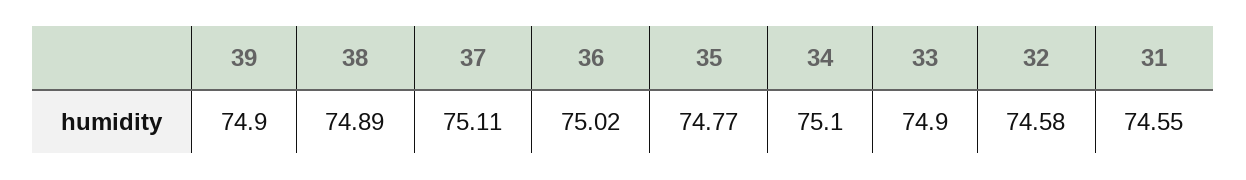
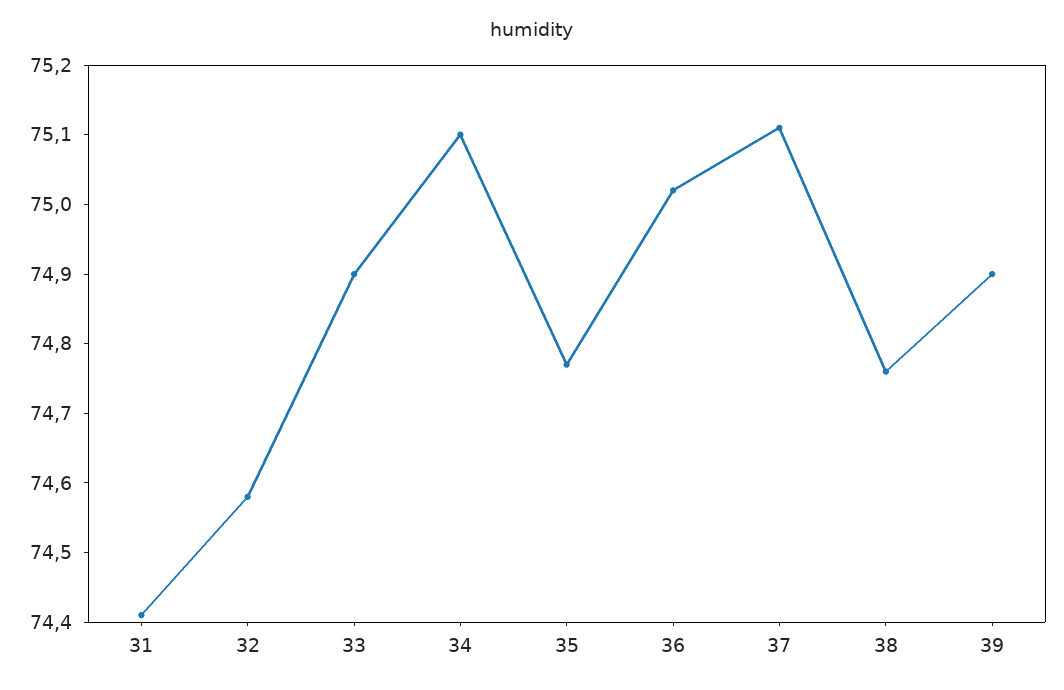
38: 74.89 -> 74.75
31: 74.55 -> 74.4

